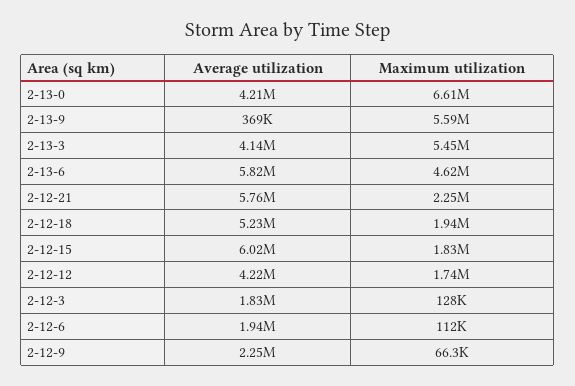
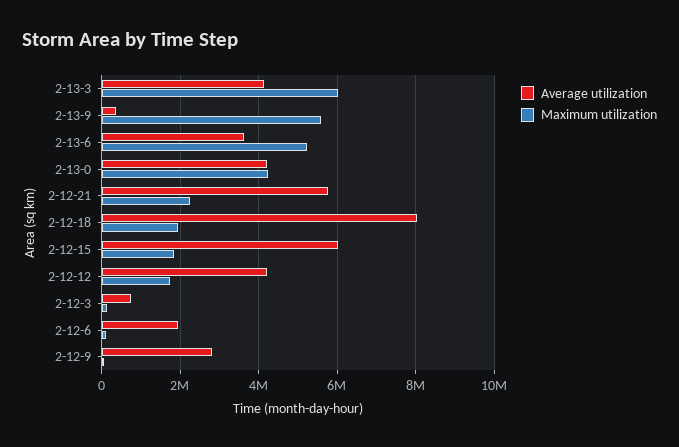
Maximum utilization, 2-13-0: 6610000 -> 4200000
Maximum utilization, 2-13-3: 5450000 -> 6000000
Average utilization, 2-13-6: 5820000 -> 3600000
Maximum utilization, 2-13-6: 4620000 -> 5200000
Average utilization, 2-12-18: 5230000 -> 8000000
Average utilization, 2-12-3: 1830000 -> 800000
Average utilization, 2-12-9: 2250000 -> 2800000

